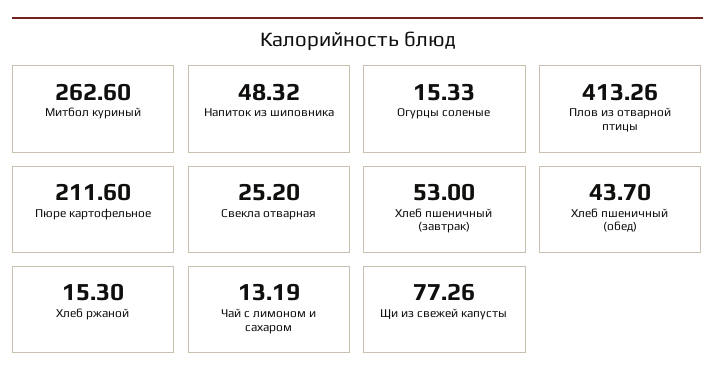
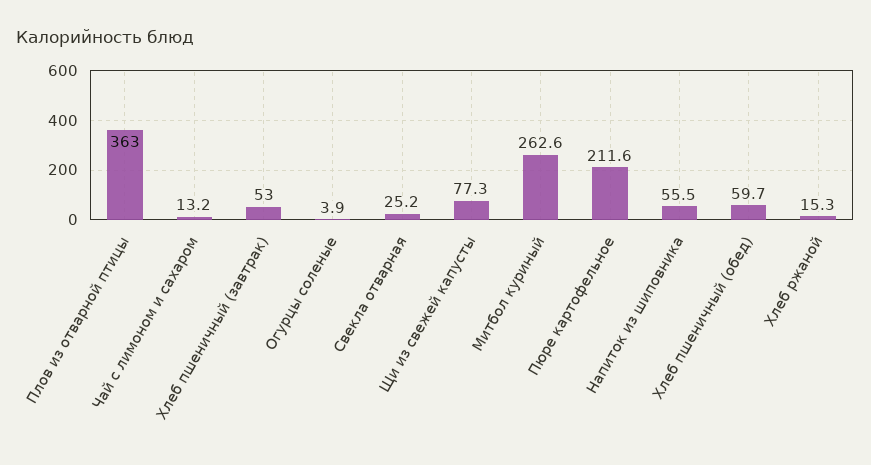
Напиток из шиповника: 48.32 -> 55.5
Огурцы соленые: 15.33 -> 3.9
Плов из отварной птицы: 413.26 -> 363
Хлеб пшеничный (обед): 43.7 -> 59.7

